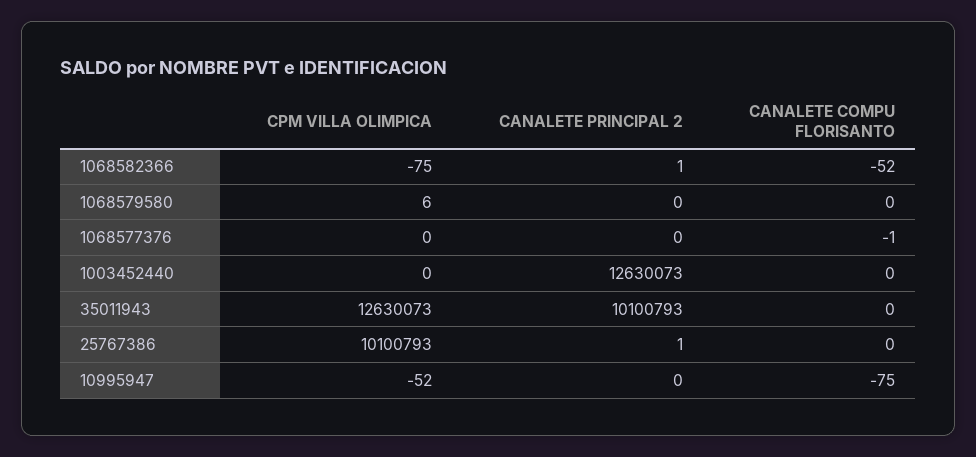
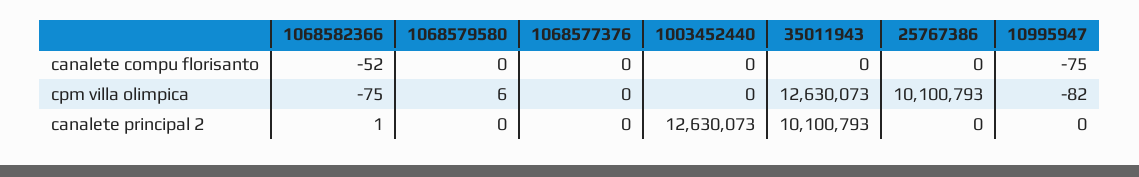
CANALETE COMPU FLORISANTO, 1068577376: -1 -> 0
CANALETE PRINCIPAL 2, 25767386: 1 -> 0
CPM VILLA OLIMPICA, 10995947: -52 -> -82

